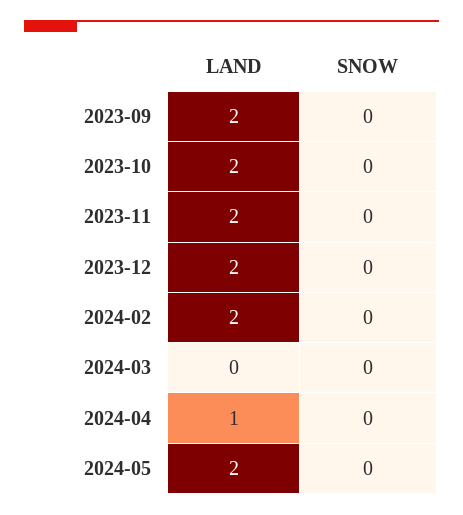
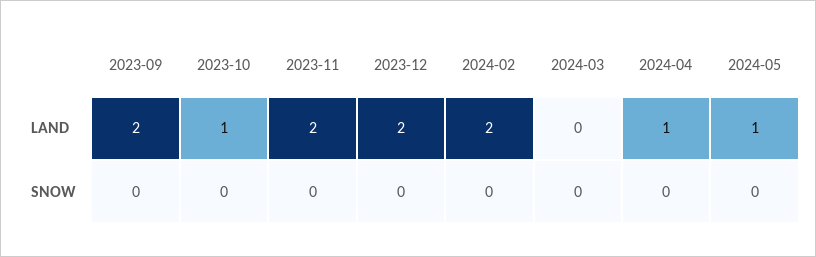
LAND, 2023-10: 2 -> 1
LAND, 2024-05: 2 -> 1

